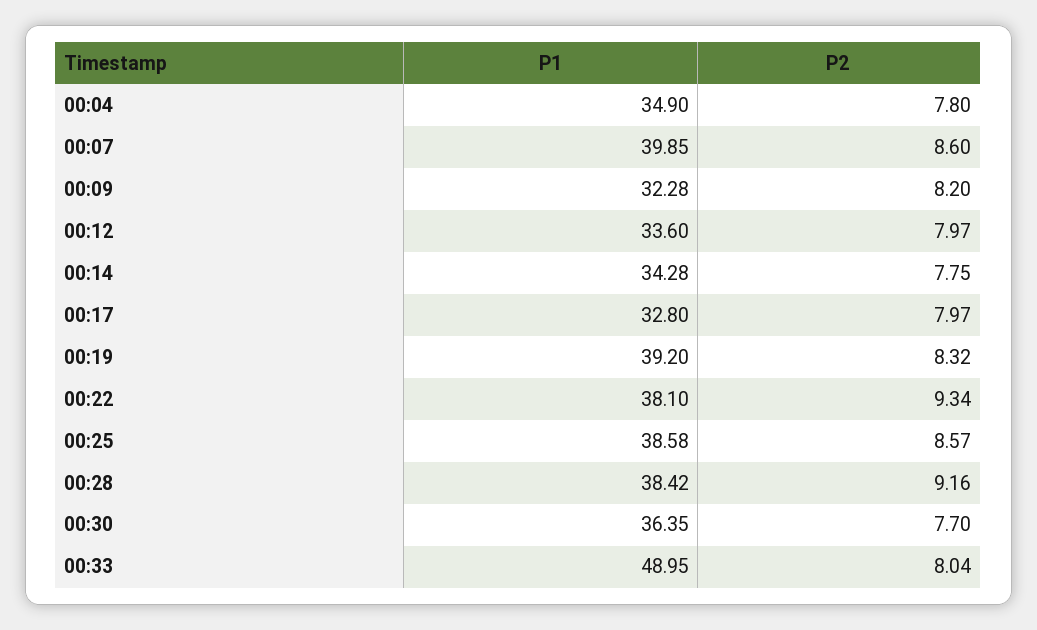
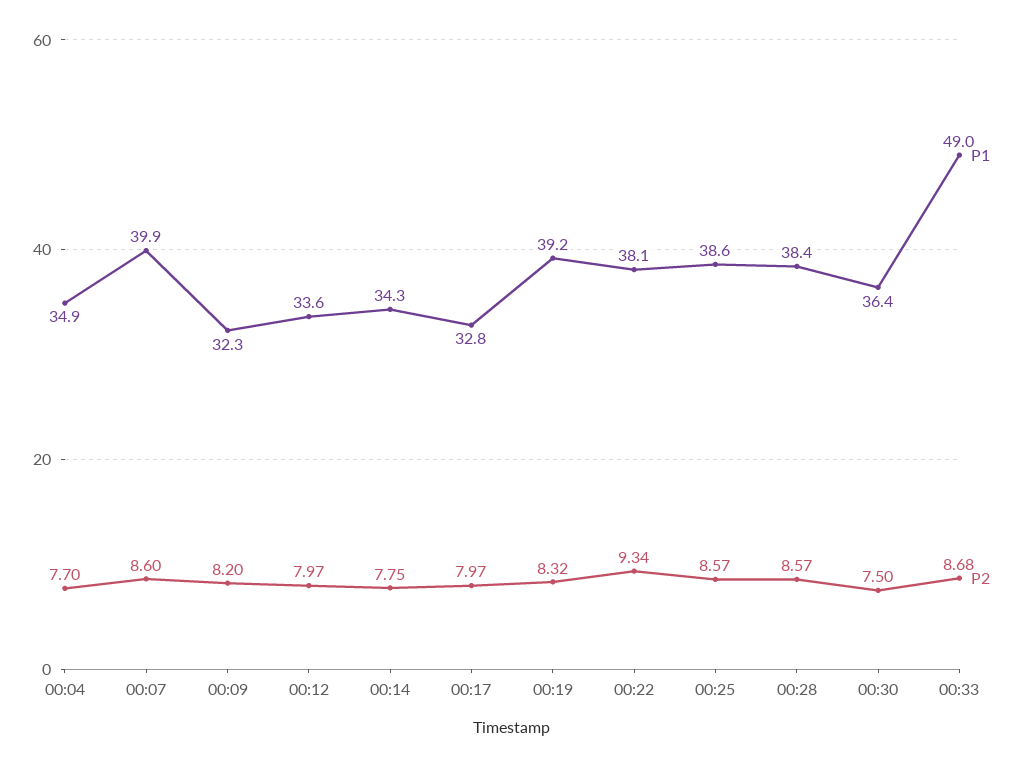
P2, 00:04: 7.8 -> 7.7
P2, 00:28: 9.16 -> 8.57
P2, 00:30: 7.7 -> 7.5
P2, 00:33: 8.04 -> 8.68

